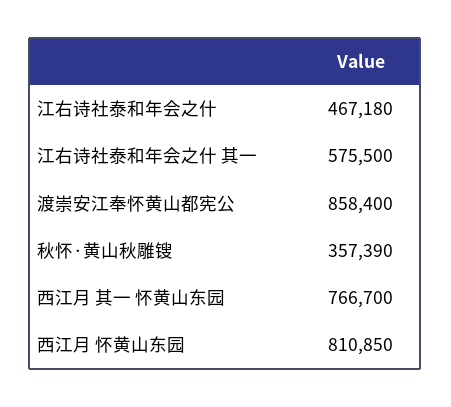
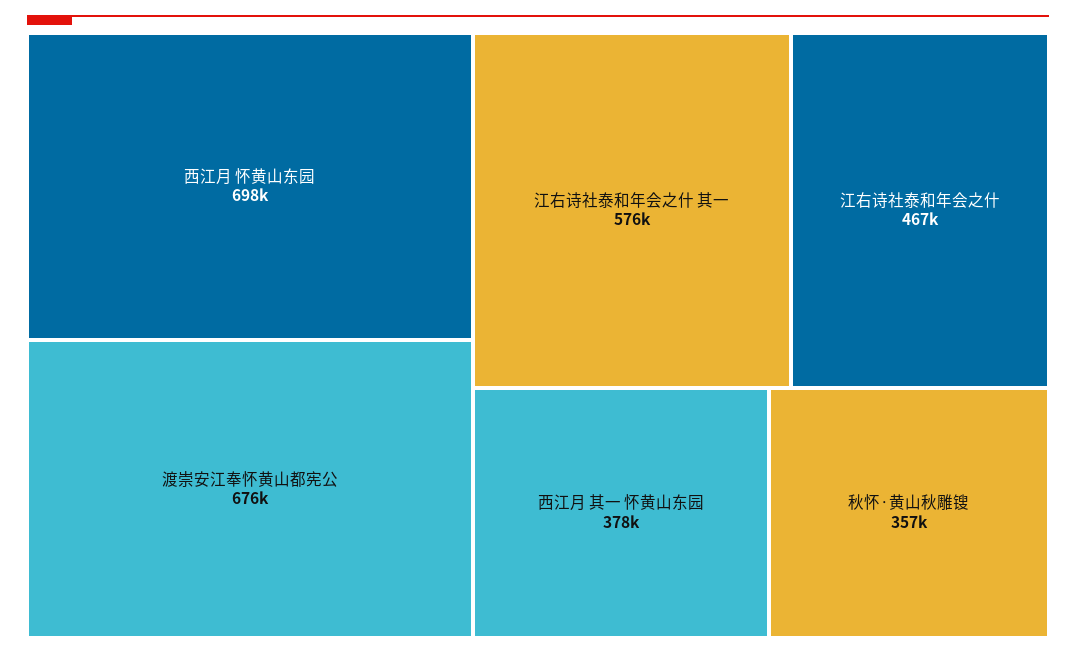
渡崇安江奉怀黄山都宪公: 858400 -> 676000
西江月 其一 怀黄山东园: 766700 -> 378000
西江月 怀黄山东园: 810850 -> 698000

